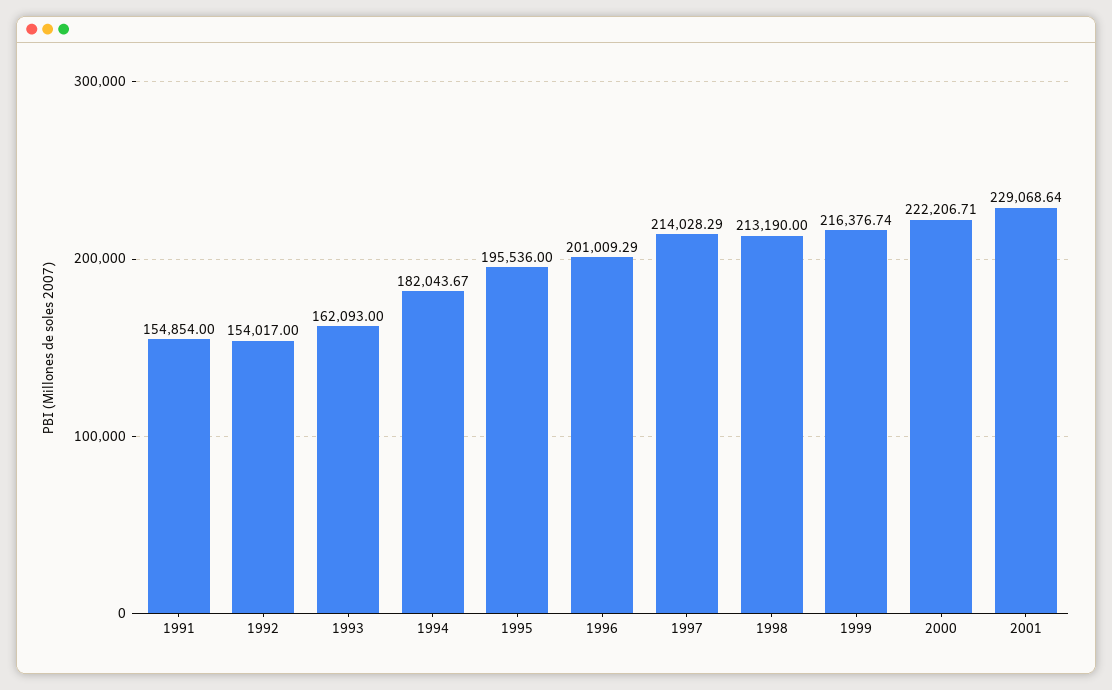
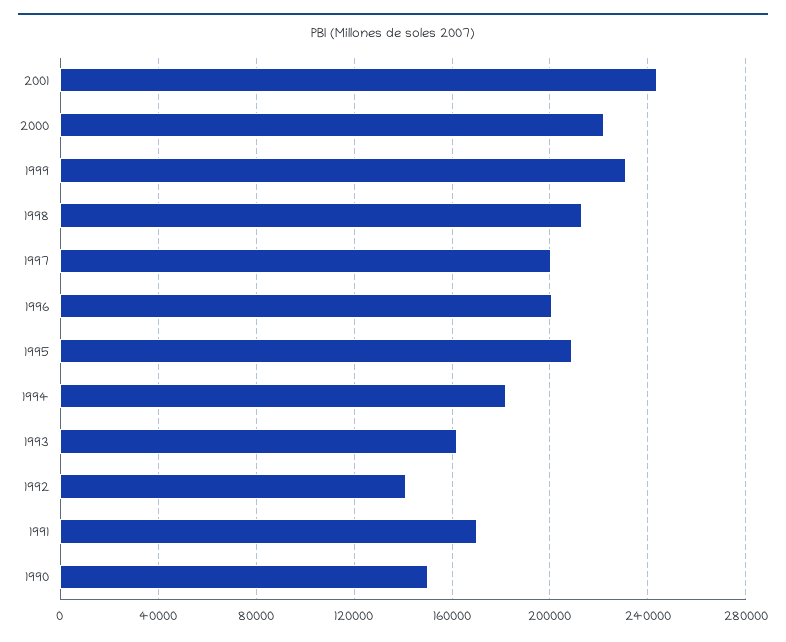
1991: 154854 -> 170000
1992: 154017 -> 140000
1995: 195536 -> 210000
1997: 214028.29 -> 200000
1999: 216376.74 -> 230000
2001: 229068.64 -> 245000
1990: none -> 150000

